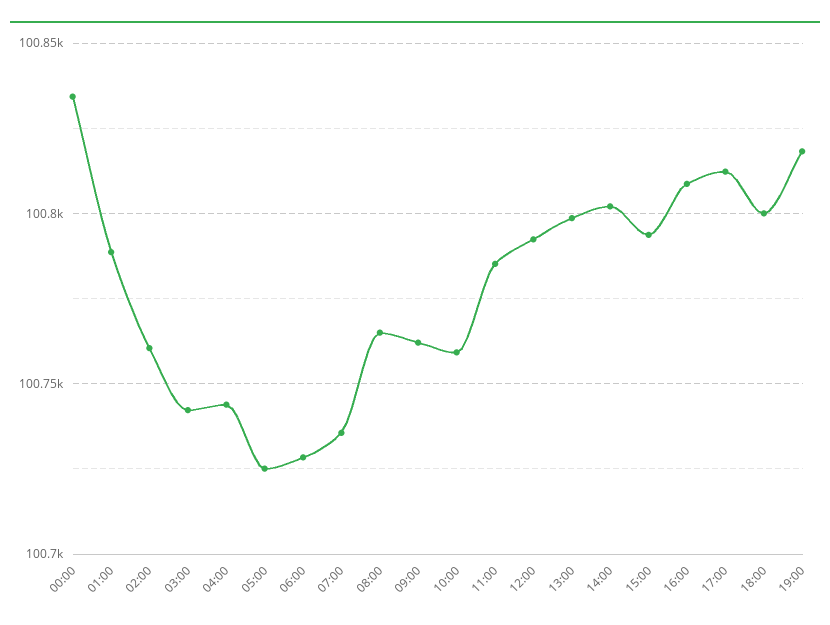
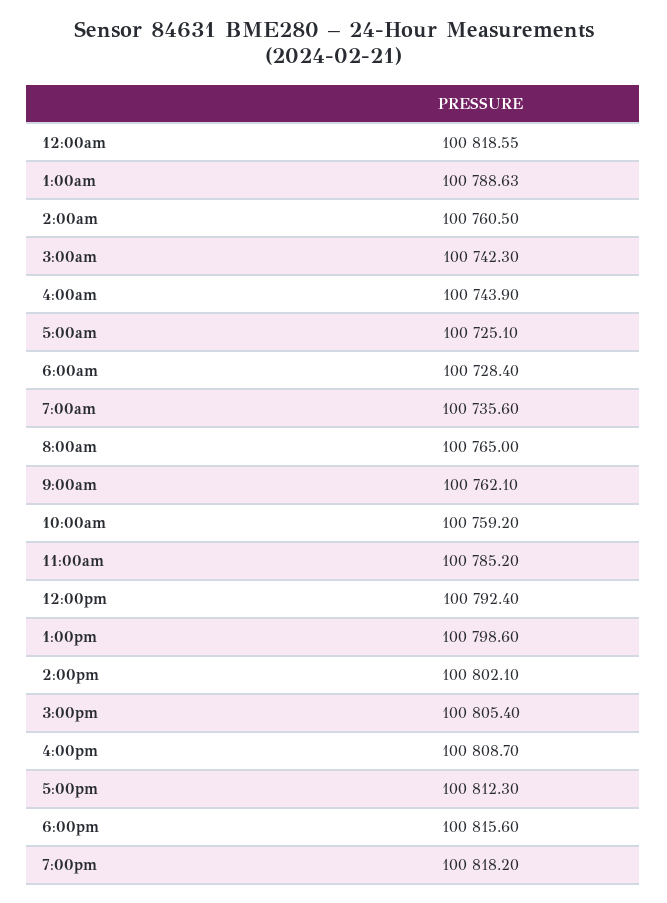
00:00: 100835 -> 100818.55
15:00: 100795 -> 100805.4
18:00: 100800 -> 100815.6

